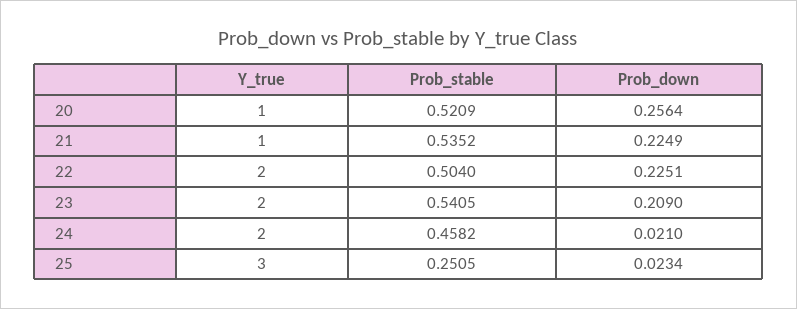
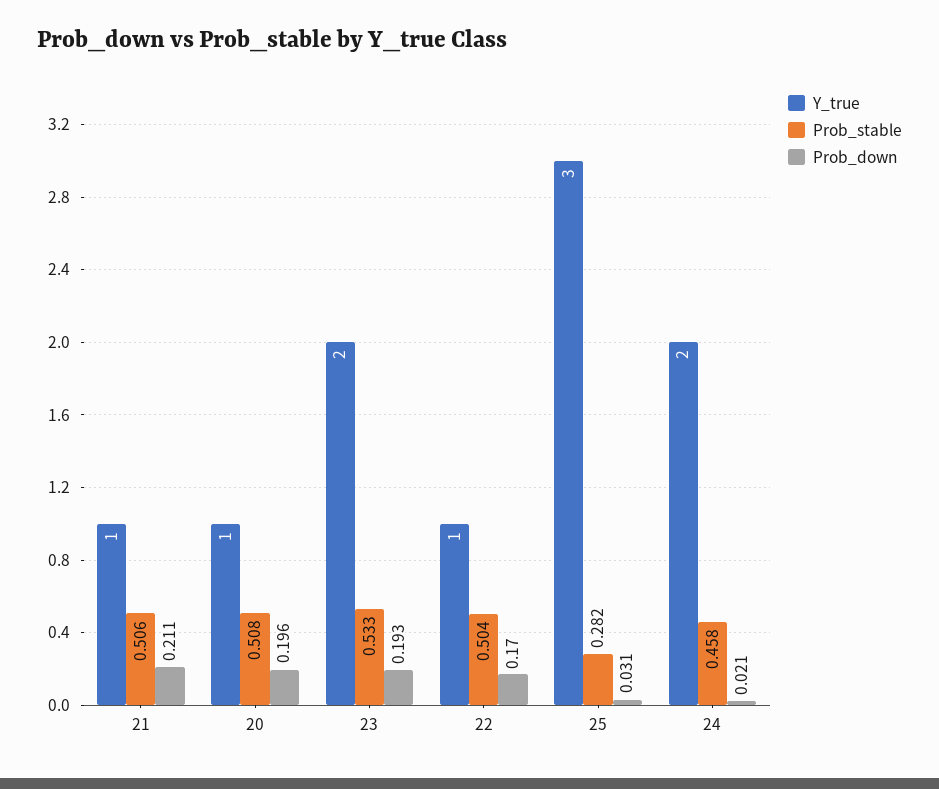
Prob_stable, 20: 0.5209 -> 0.508
Prob_down, 20: 0.2564 -> 0.196
Prob_stable, 21: 0.5352 -> 0.506
Prob_down, 21: 0.2249 -> 0.211
Y_true, 22: 2 -> 1
Prob_down, 22: 0.2251 -> 0.17
Prob_stable, 23: 0.5405 -> 0.533
Prob_down, 23: 0.209 -> 0.193
Prob_stable, 25: 0.2505 -> 0.282
Prob_down, 25: 0.0234 -> 0.031

